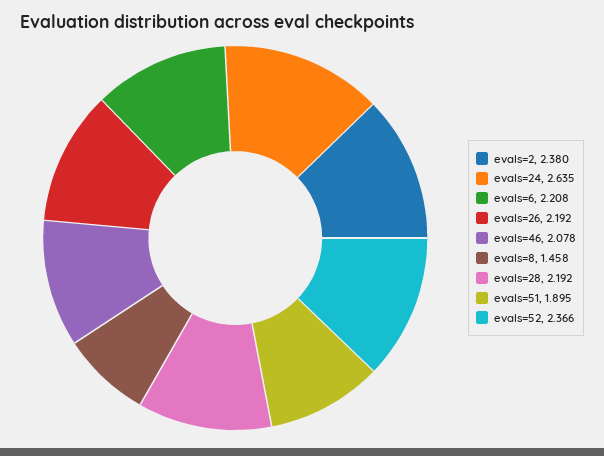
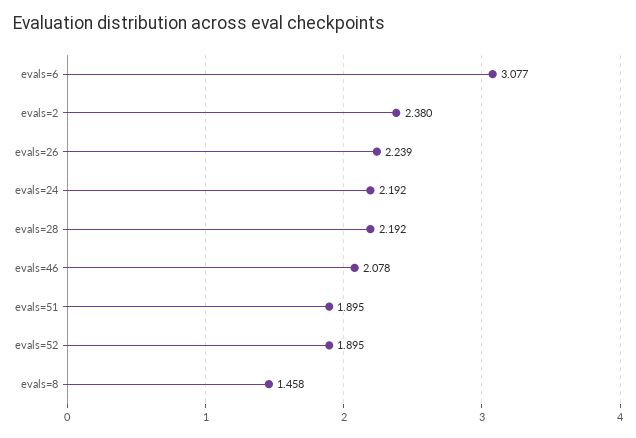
evals=24: 2.635 -> 2.192
evals=6: 2.208 -> 3.077
evals=26: 2.192 -> 2.239
evals=52: 2.366 -> 1.895

